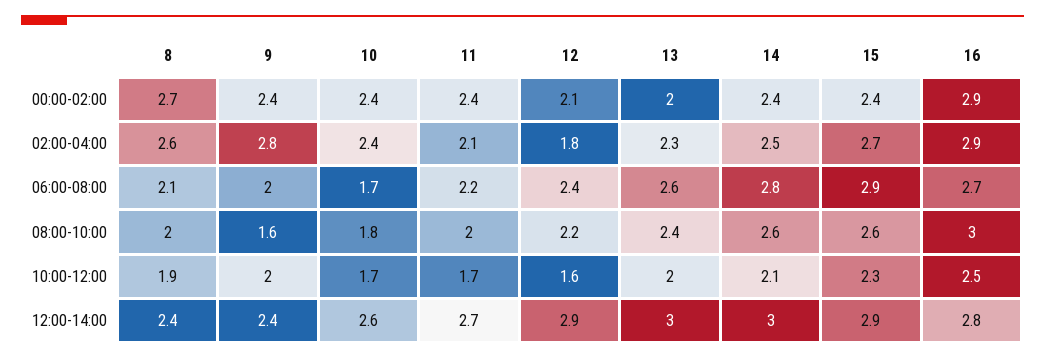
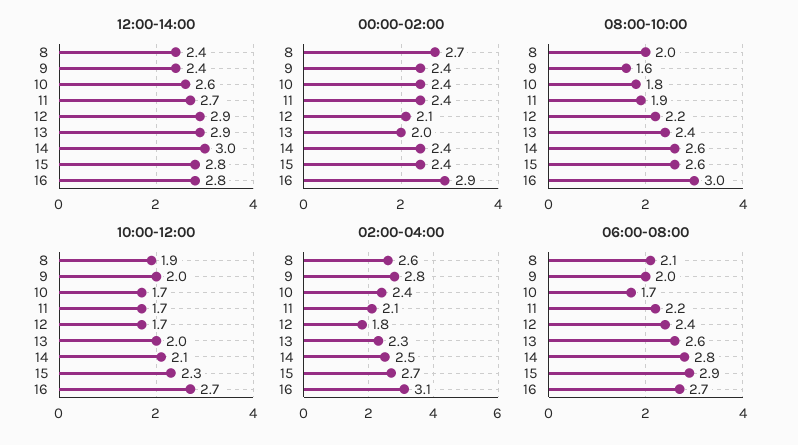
02:00-04:00, 16: 2.9 -> 3.1
08:00-10:00, 11: 2 -> 1.9
10:00-12:00, 12: 1.6 -> 1.7
10:00-12:00, 16: 2.5 -> 2.7
12:00-14:00, 13: 3 -> 2.9
12:00-14:00, 15: 2.9 -> 2.8

